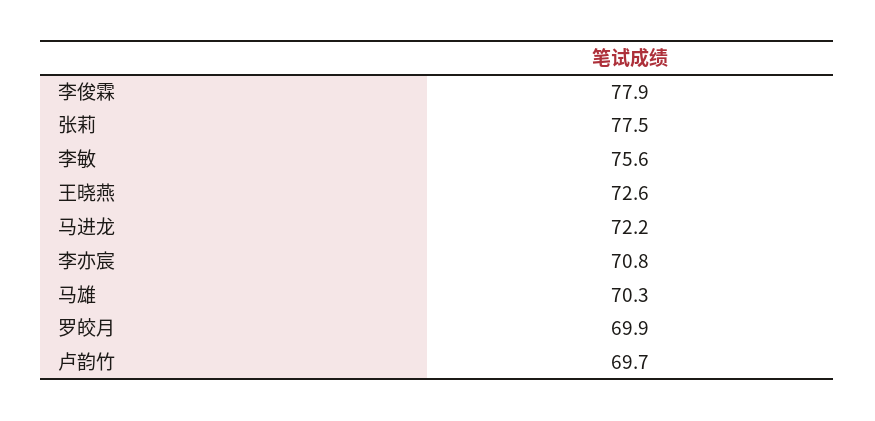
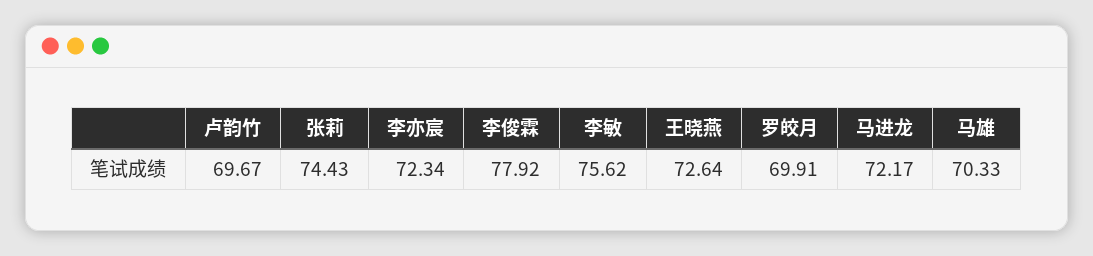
张莉: 77.5 -> 74.43
李亦宸: 70.8 -> 72.34

